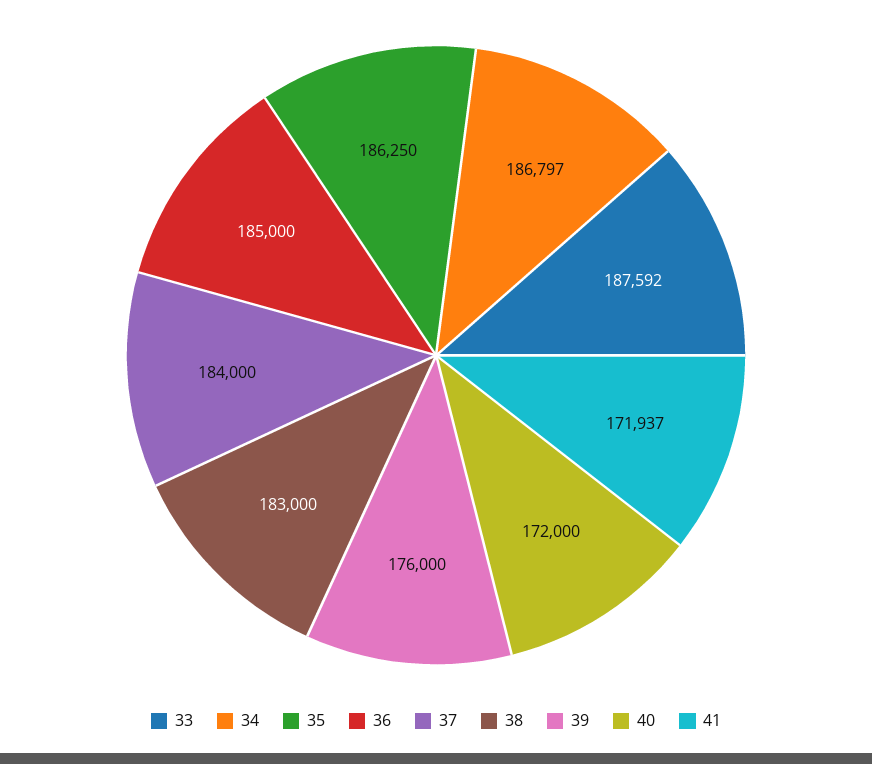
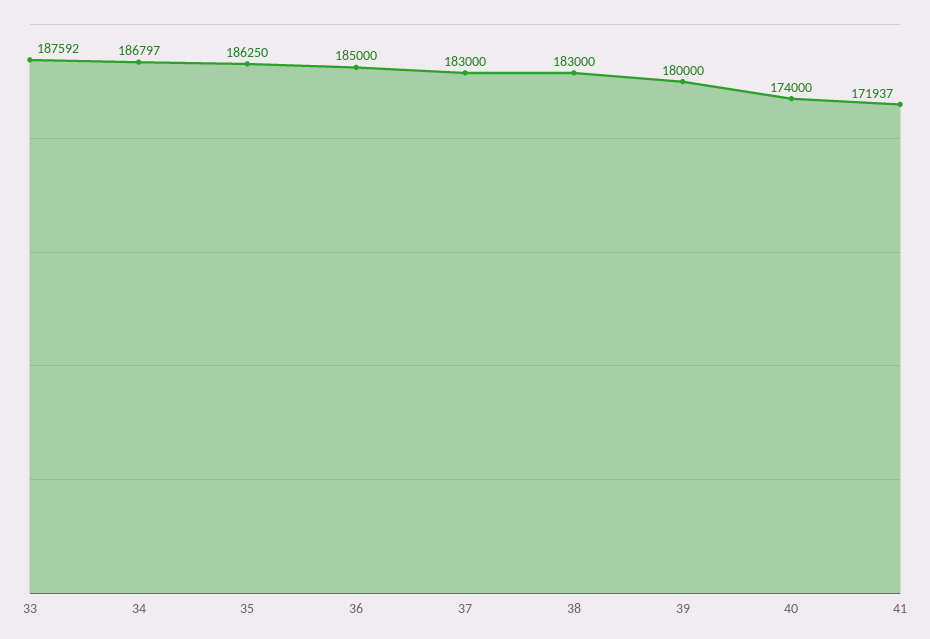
37: 184000 -> 183000
39: 176000 -> 180000
40: 172000 -> 174000

